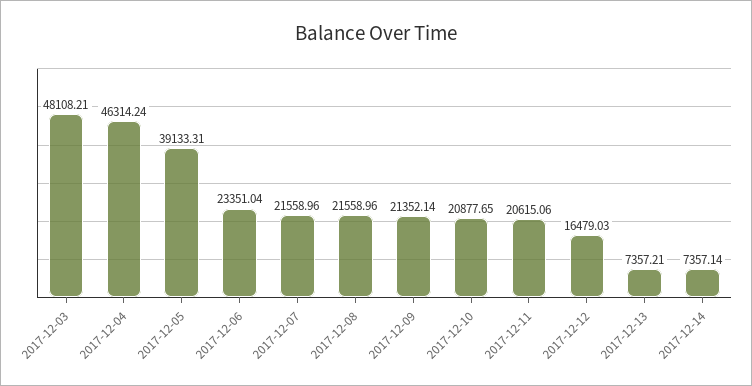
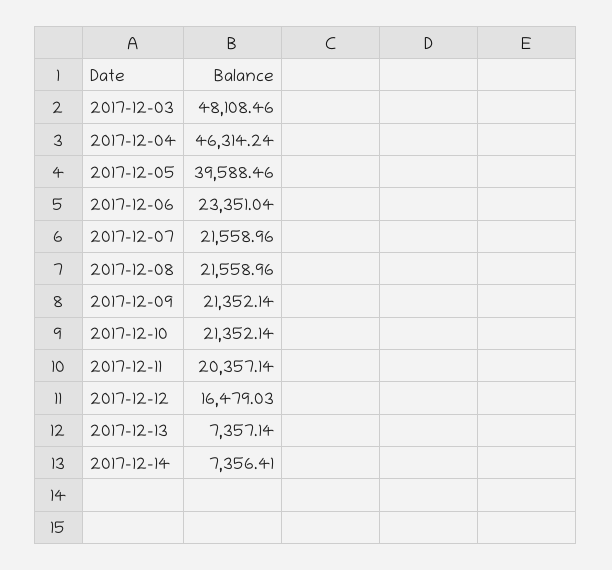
2017-12-03: 48108.21 -> 48108.46
2017-12-05: 39133.31 -> 39588.46
2017-12-10: 20877.65 -> 21352.14
2017-12-11: 20615.06 -> 20357.14
2017-12-13: 7357.21 -> 7357.14
2017-12-14: 7357.14 -> 7356.41

